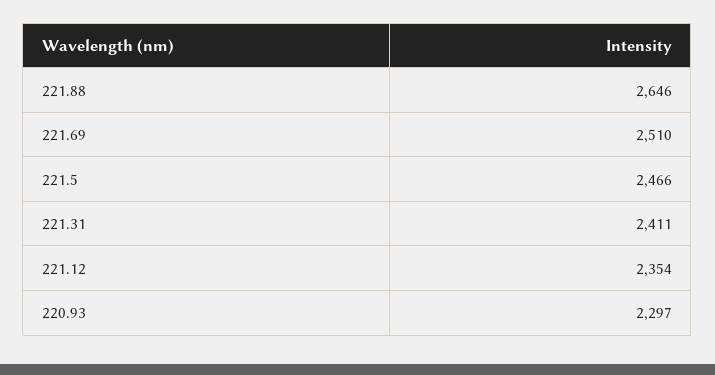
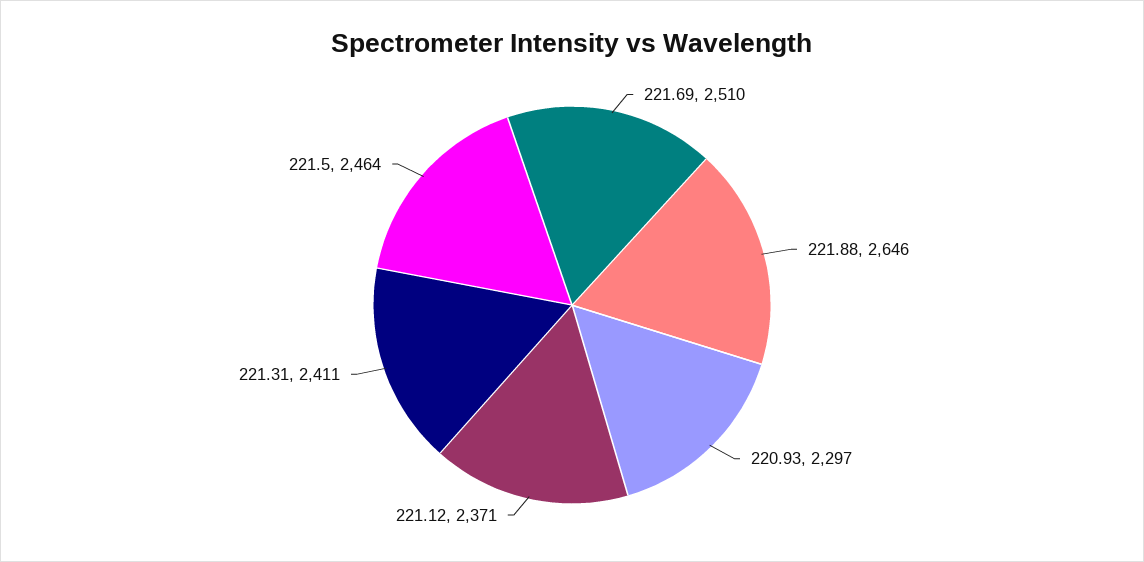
221.5: 2466 -> 2464
221.12: 2354 -> 2371

